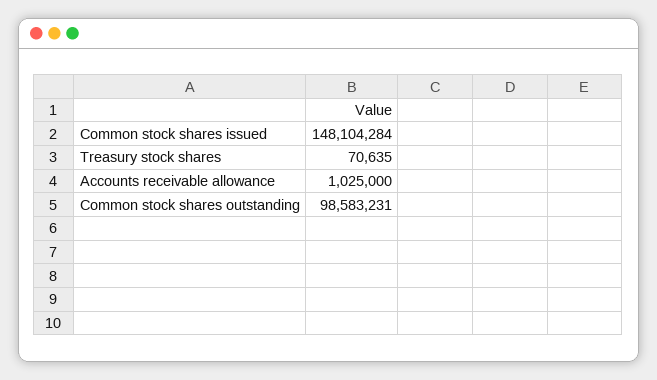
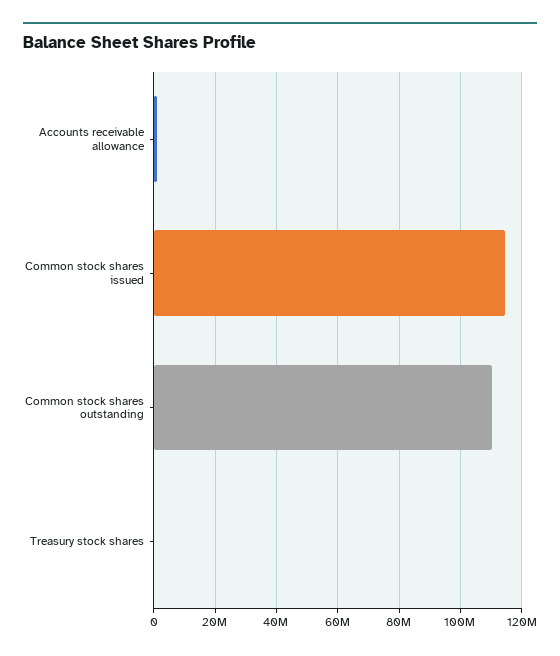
Common stock shares issued: 148104284 -> 114000000
Common stock shares outstanding: 98583231 -> 110000000

